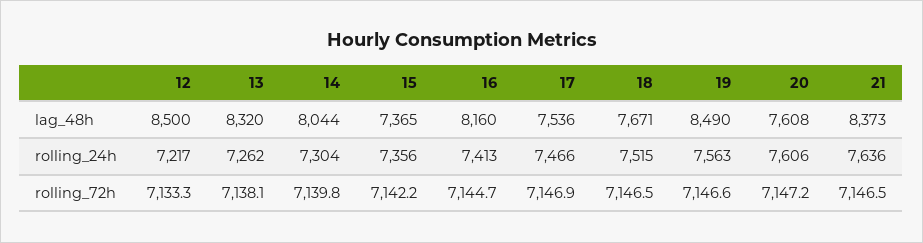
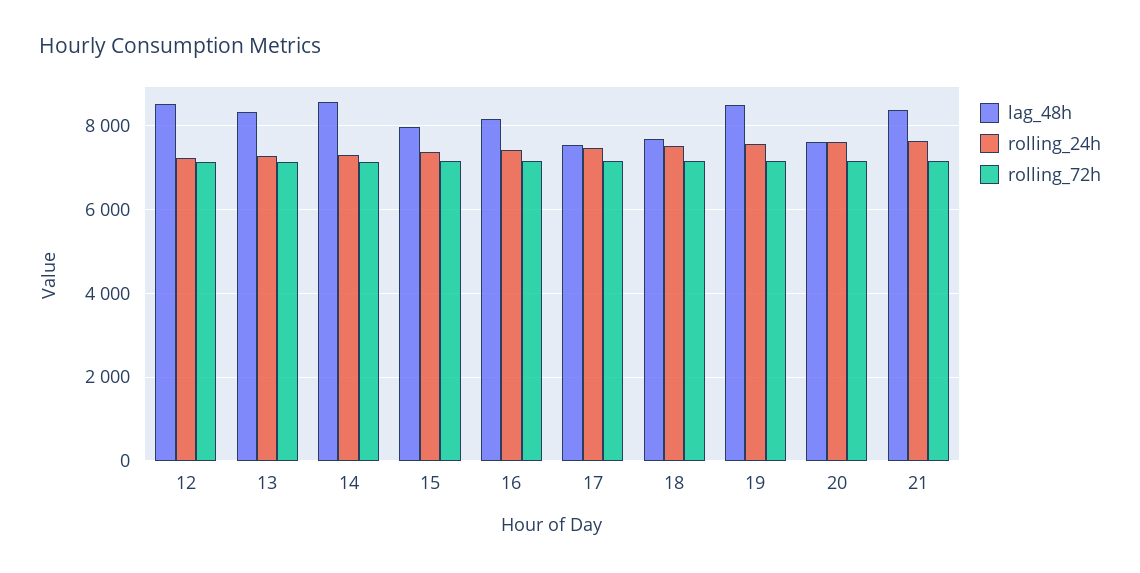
lag_48h, 14: 8044 -> 8600
lag_48h, 15: 7365 -> 8000

